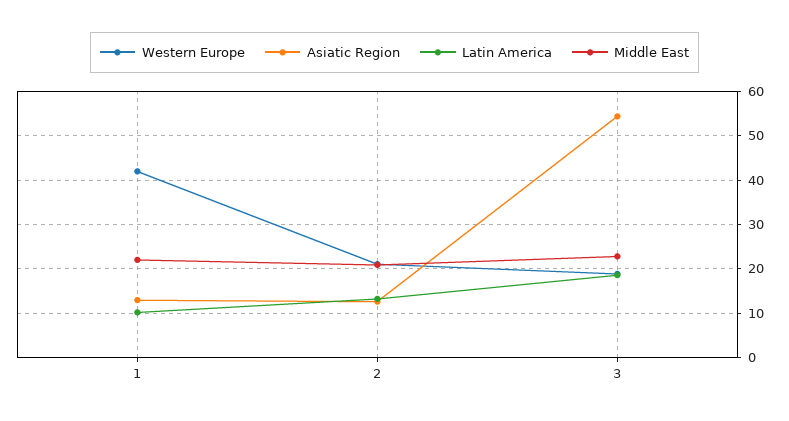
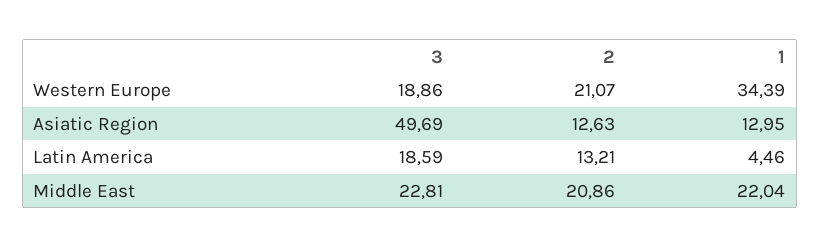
Western Europe, 1: 42 -> 34.39
Latin America, 1: 10 -> 4.46
Asiatic Region, 3: 54 -> 49.69

